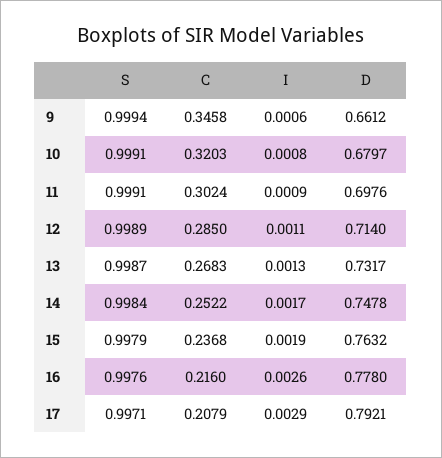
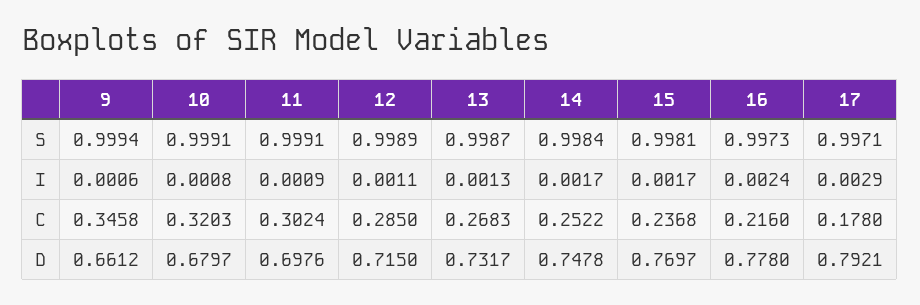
D, 12: 0.714 -> 0.715
S, 15: 0.9979 -> 0.9981
I, 15: 0.0019 -> 0.0017
D, 15: 0.7632 -> 0.7697
S, 16: 0.9976 -> 0.9973
I, 16: 0.0026 -> 0.0024
C, 17: 0.2079 -> 0.178

